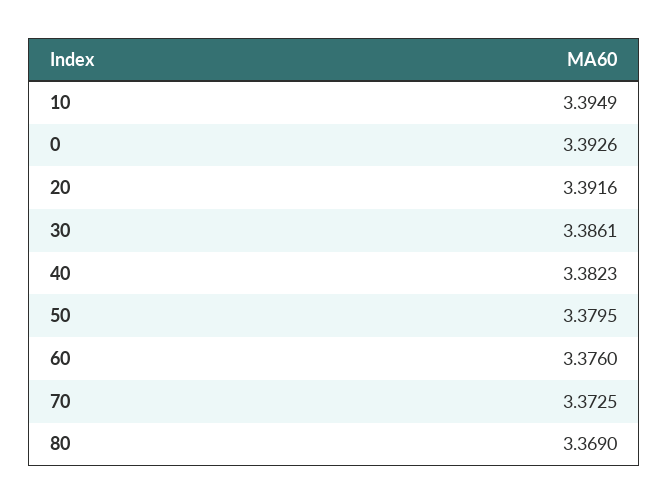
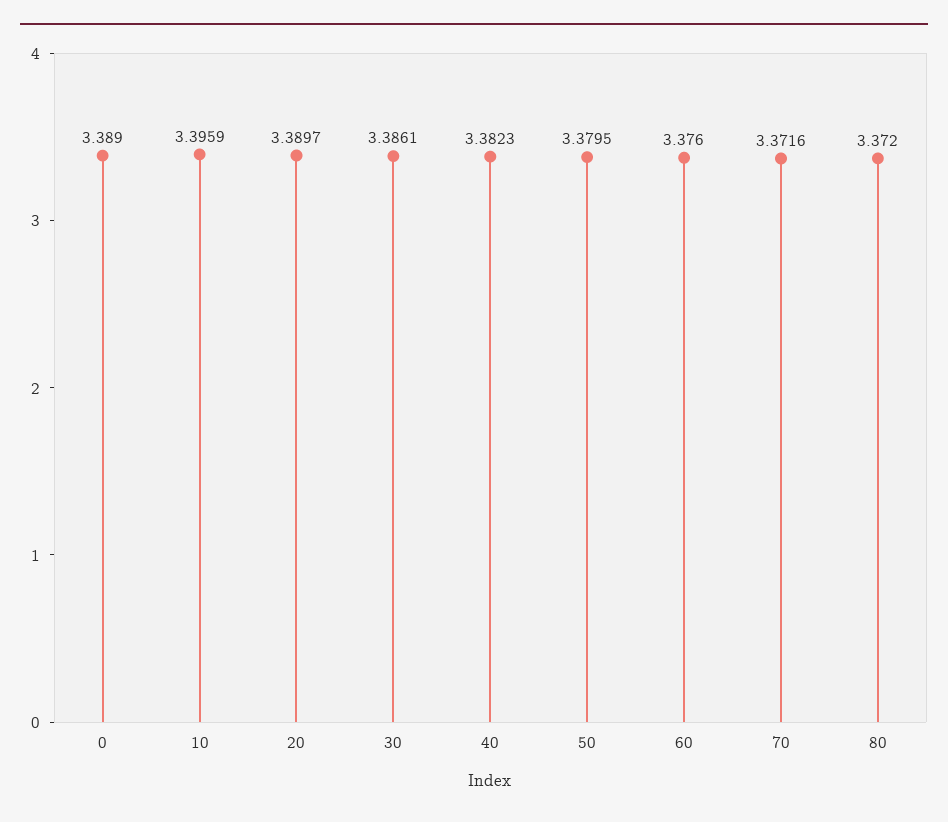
10: 3.3949 -> 3.3959
0: 3.3926 -> 3.389
20: 3.3916 -> 3.3897
70: 3.3725 -> 3.3716
80: 3.369 -> 3.372

